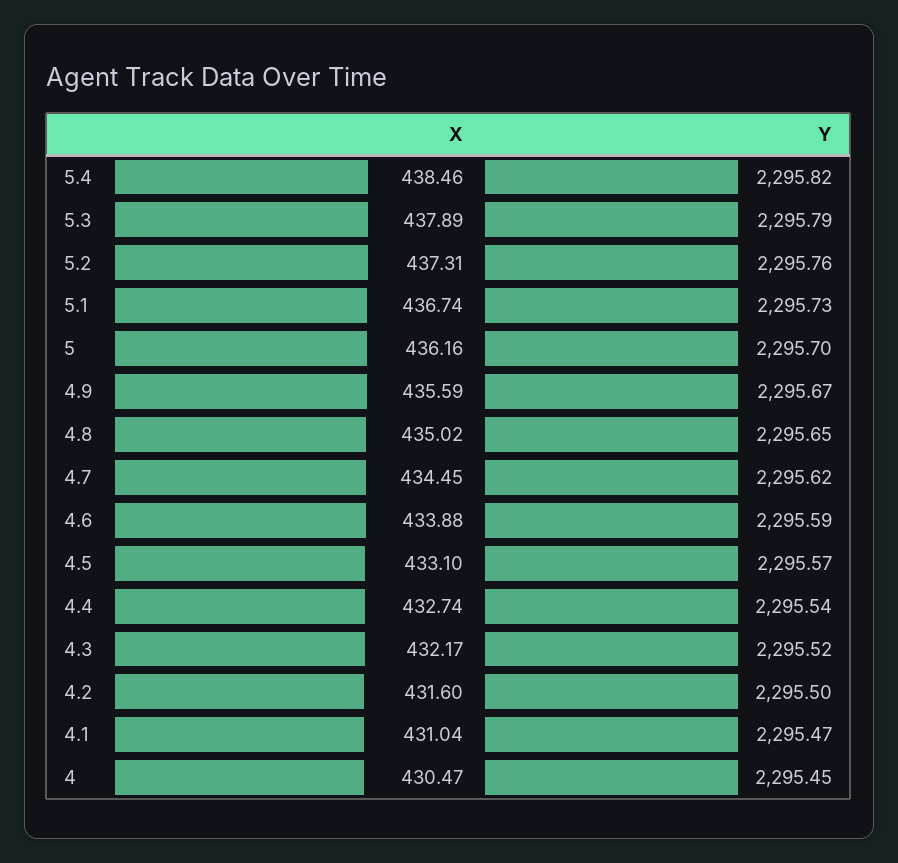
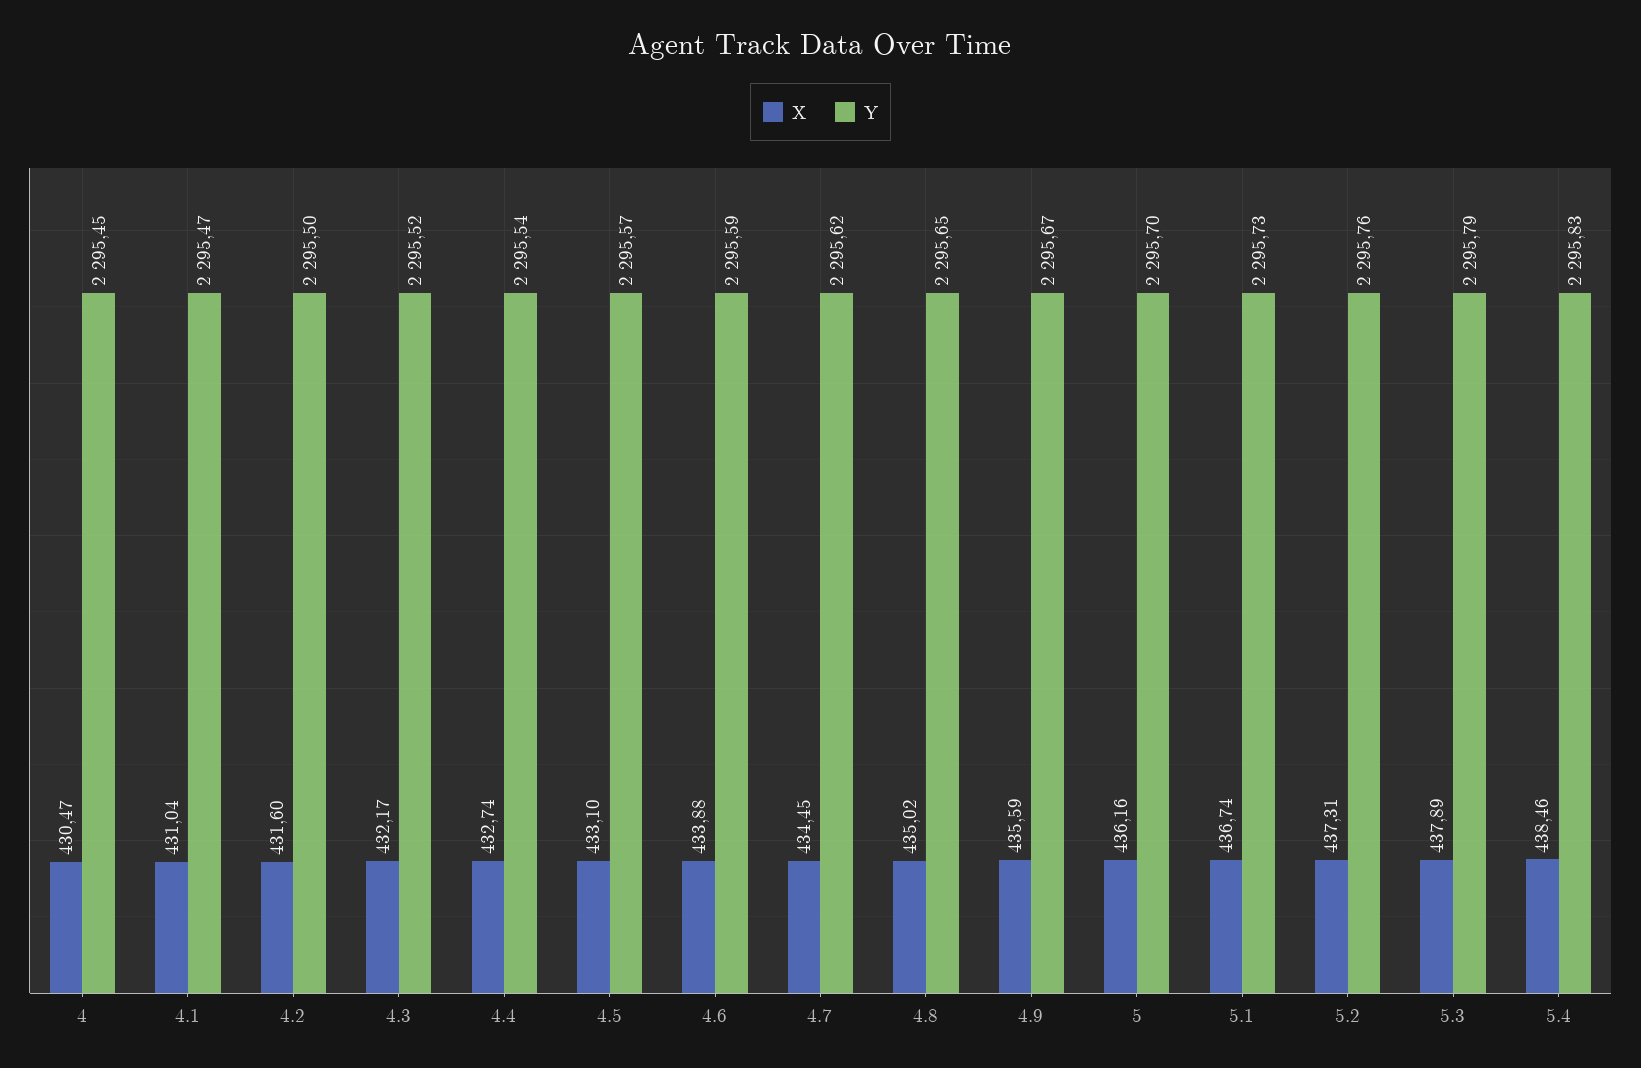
Y, 5.4: 2295.82 -> 2295.83

